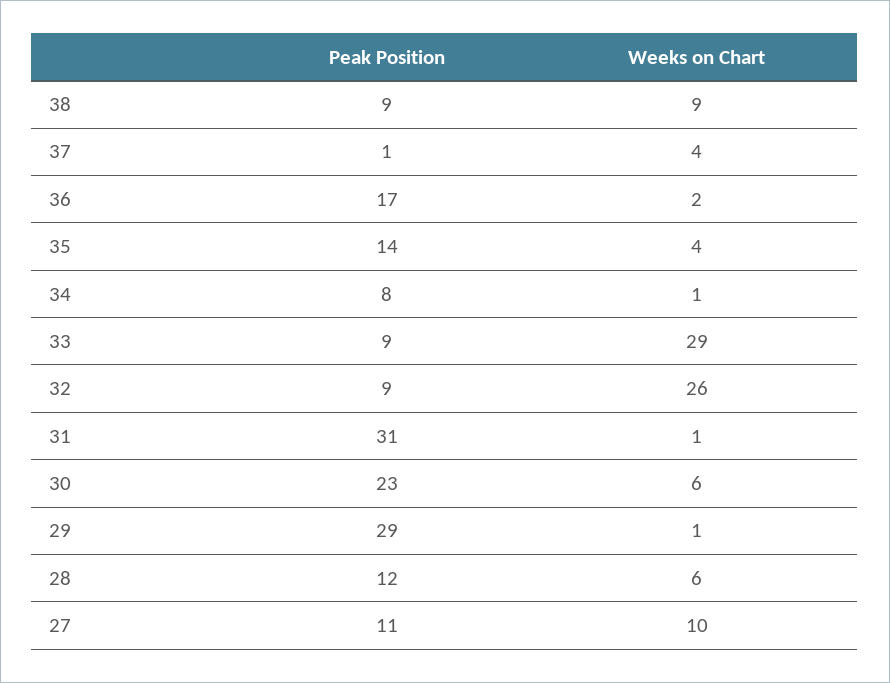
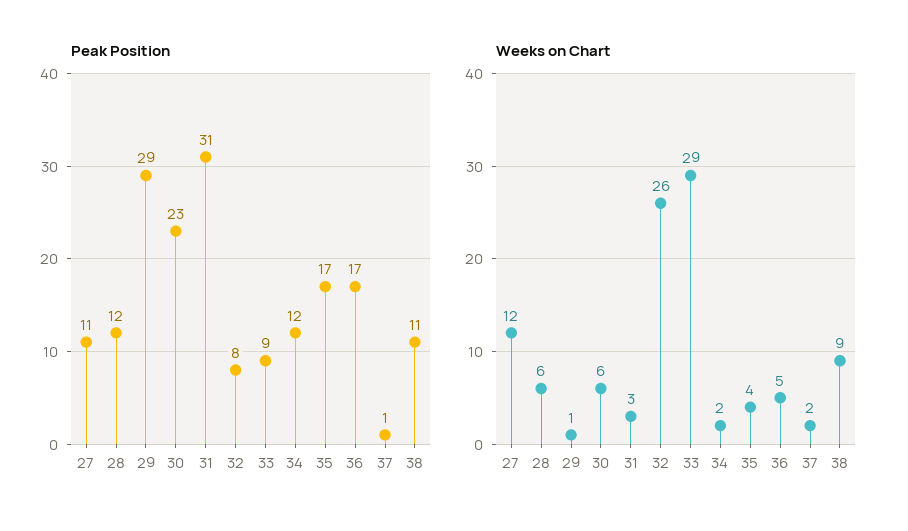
Peak Position, 38: 9 -> 11
Weeks on Chart, 37: 4 -> 2
Weeks on Chart, 36: 2 -> 5
Peak Position, 35: 14 -> 17
Peak Position, 34: 8 -> 12
Weeks on Chart, 34: 1 -> 2
Peak Position, 32: 9 -> 8
Weeks on Chart, 31: 1 -> 3
Weeks on Chart, 27: 10 -> 12

